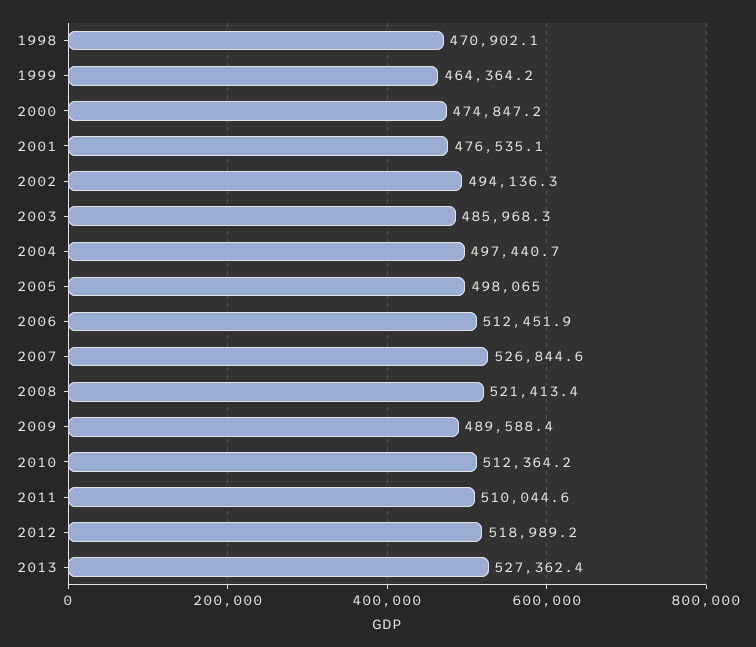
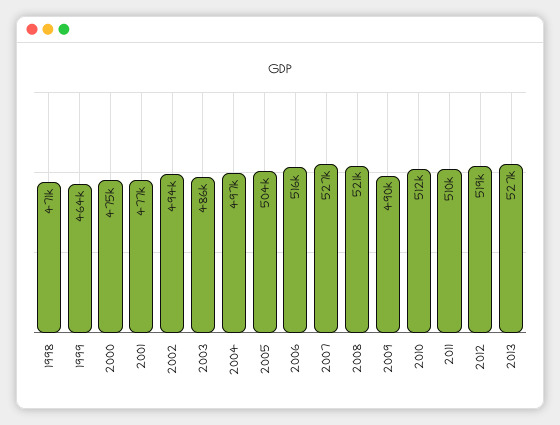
2005: 498065 -> 504000
2006: 512451.9 -> 516000

